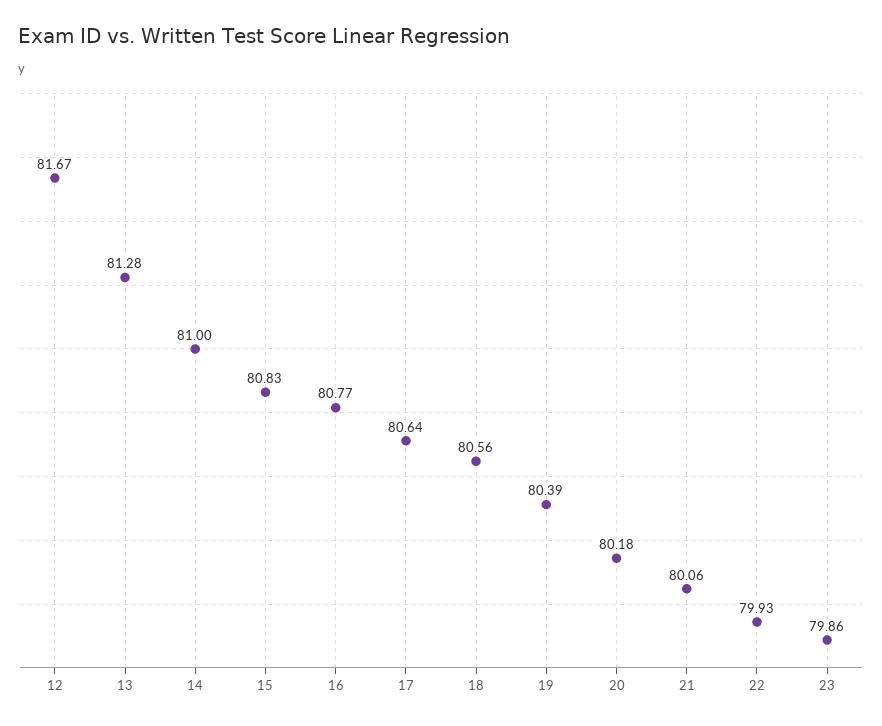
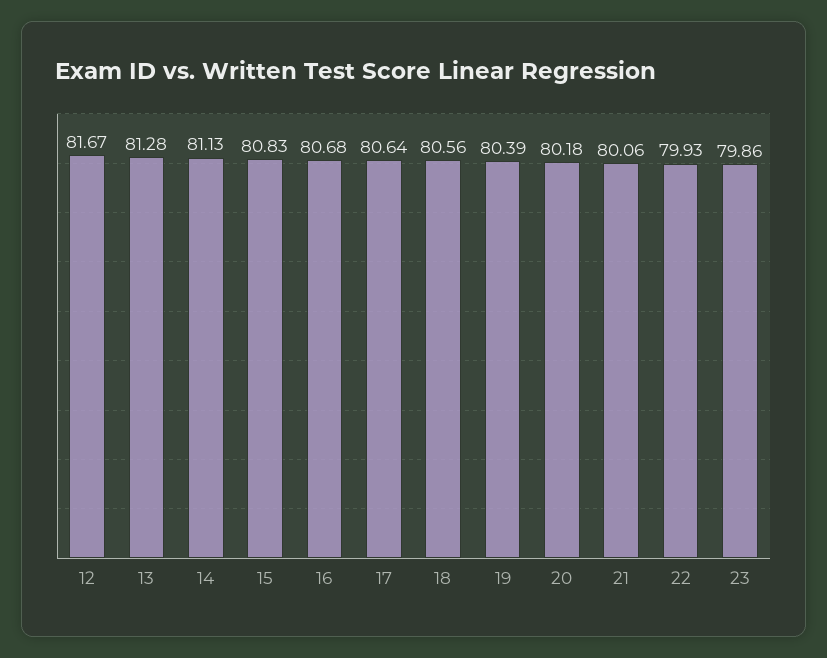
14: 81 -> 81.13
16: 80.77 -> 80.68

